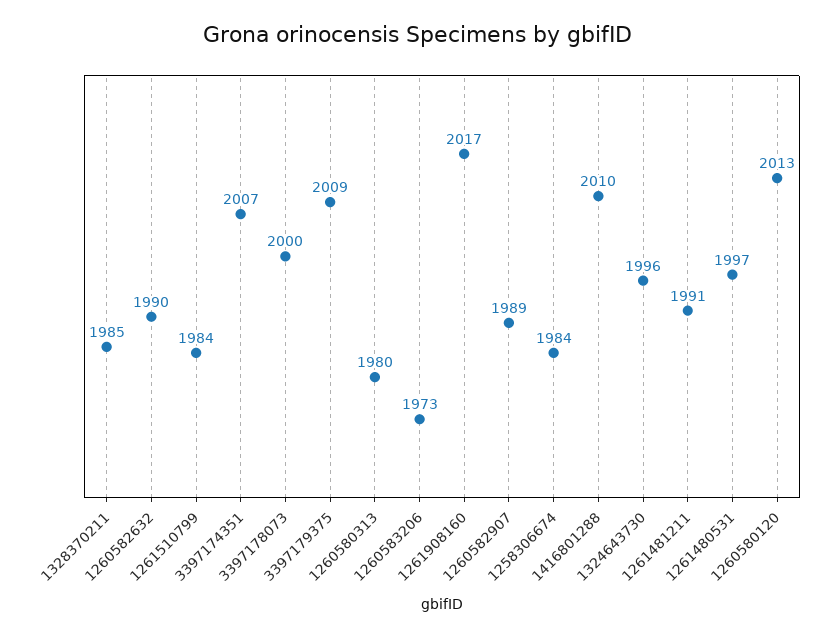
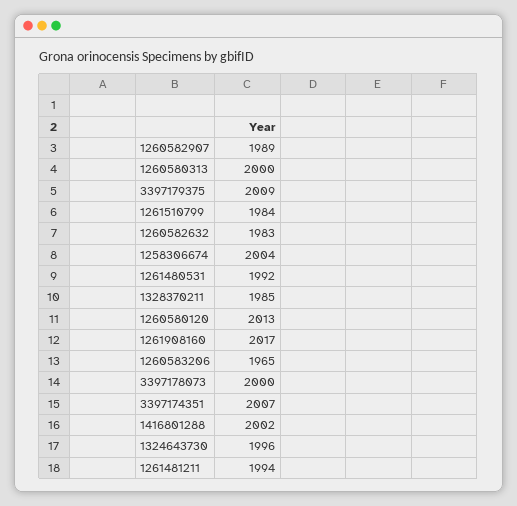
1260582632: 1990 -> 1983
1260580313: 1980 -> 2000
1260583206: 1973 -> 1965
1258306674: 1984 -> 2004
1416801288: 2010 -> 2002
1261481211: 1991 -> 1994
1261480531: 1997 -> 1992

